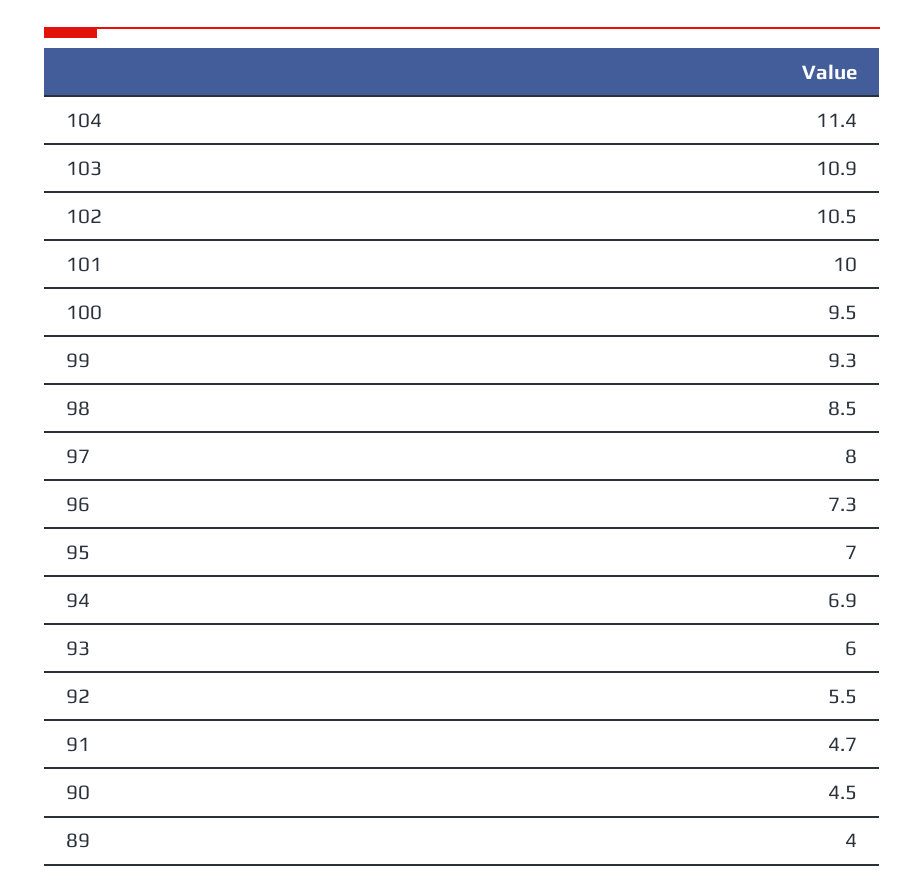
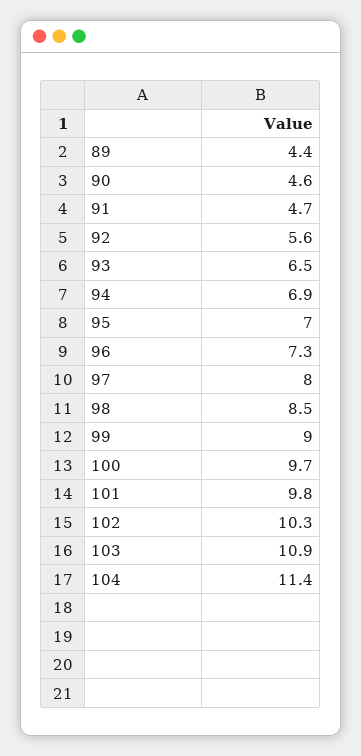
102: 10.5 -> 10.3
101: 10 -> 9.8
100: 9.5 -> 9.7
99: 9.3 -> 9
93: 6 -> 6.5
92: 5.5 -> 5.6
90: 4.5 -> 4.6
89: 4 -> 4.4

